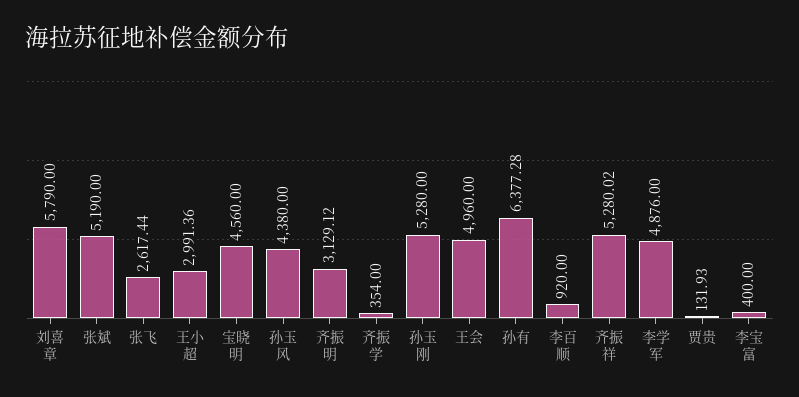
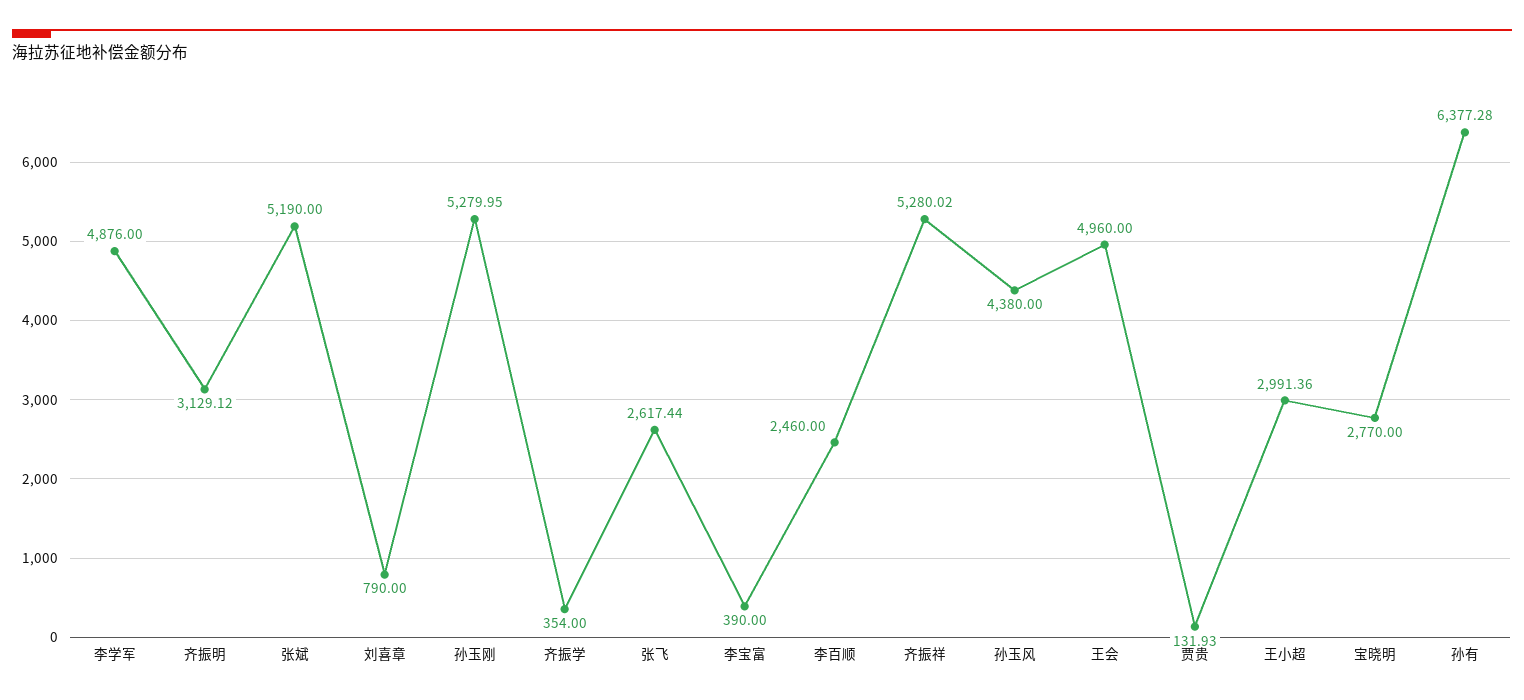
刘喜章: 5790 -> 790
宝晓明: 4560 -> 2770
孙玉刚: 5280 -> 5279.95
李百顺: 920 -> 2460
李宝富: 400 -> 390

